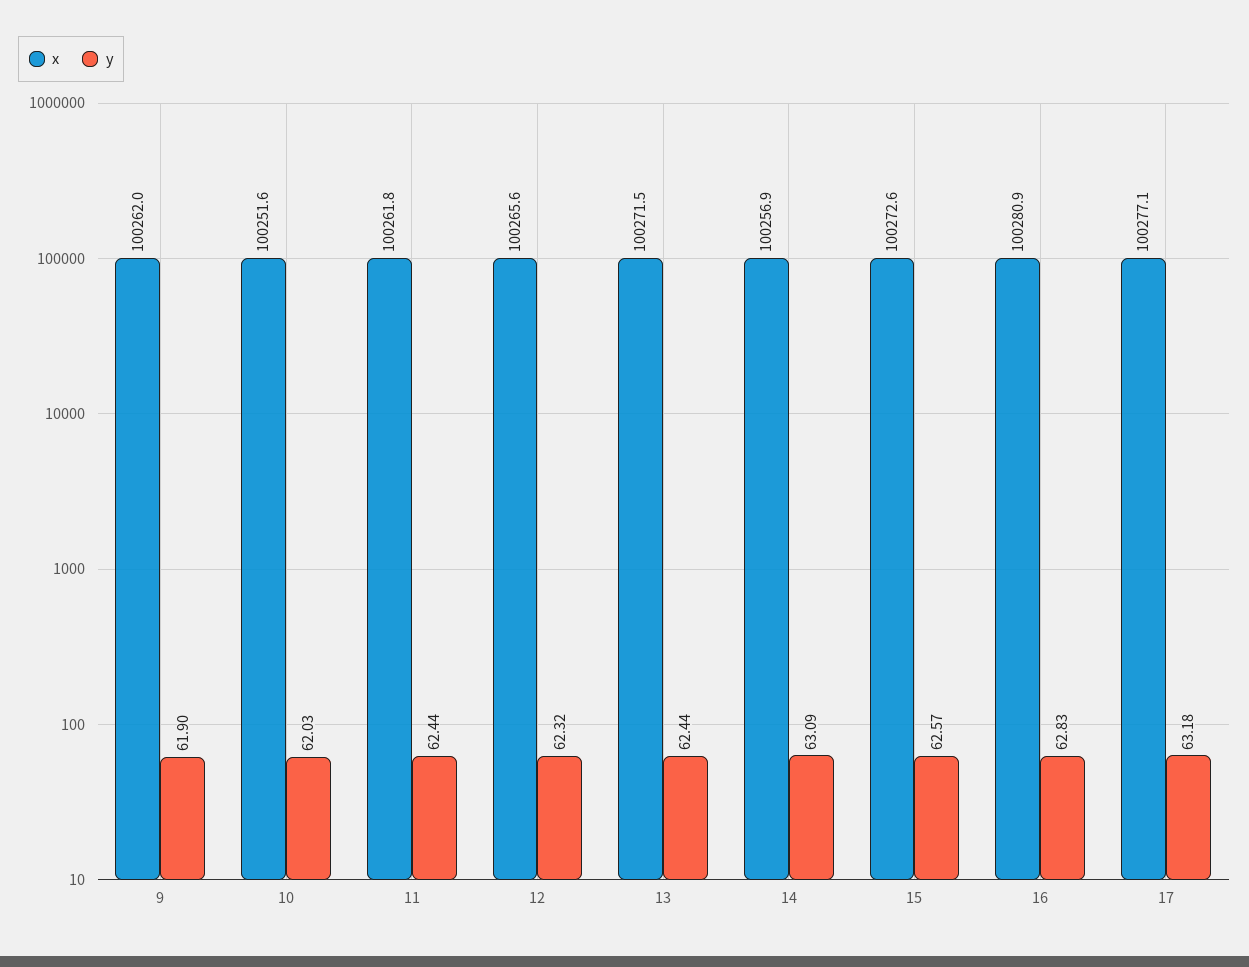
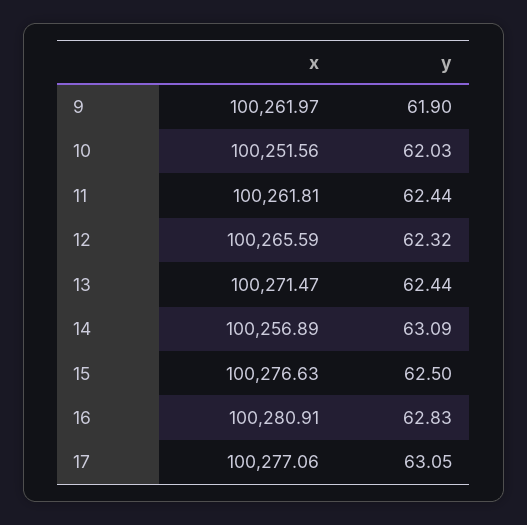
x, 15: 100272.6 -> 100276.63
y, 15: 62.57 -> 62.5
y, 17: 63.18 -> 63.05

